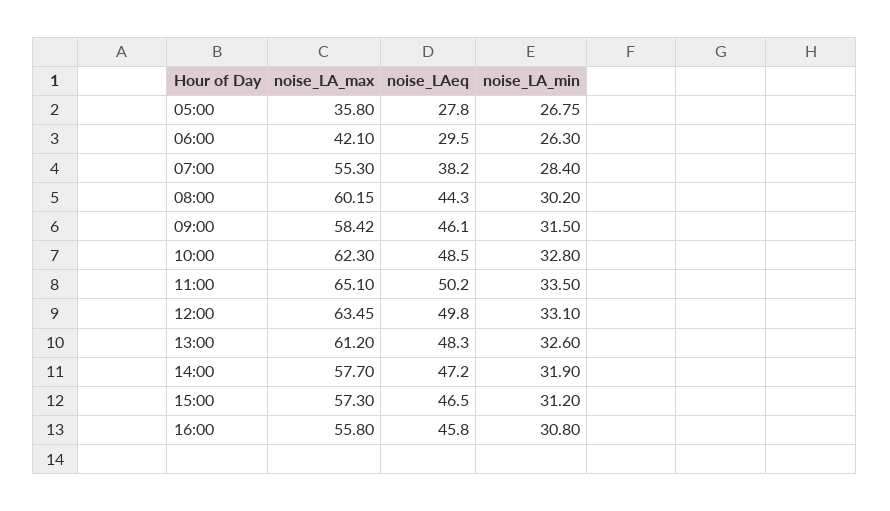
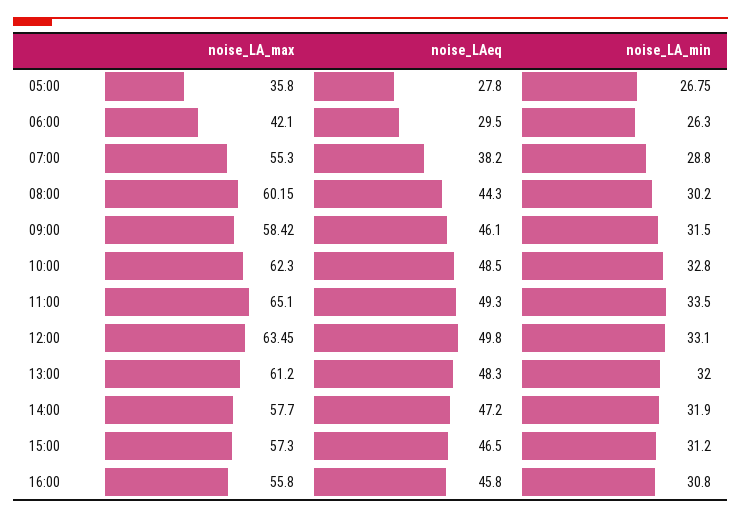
noise_LA_min, 07:00: 28.4 -> 28.8
noise_LAeq, 11:00: 50.2 -> 49.3
noise_LA_min, 13:00: 32.6 -> 32

